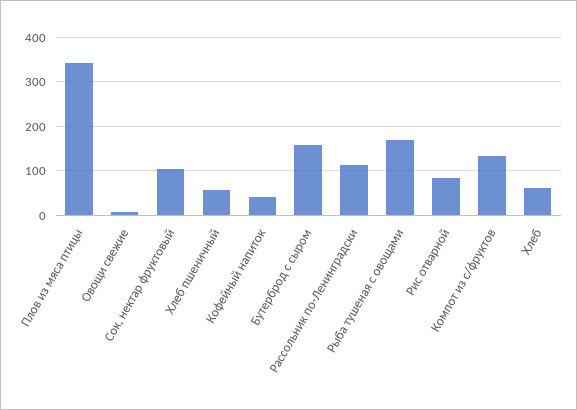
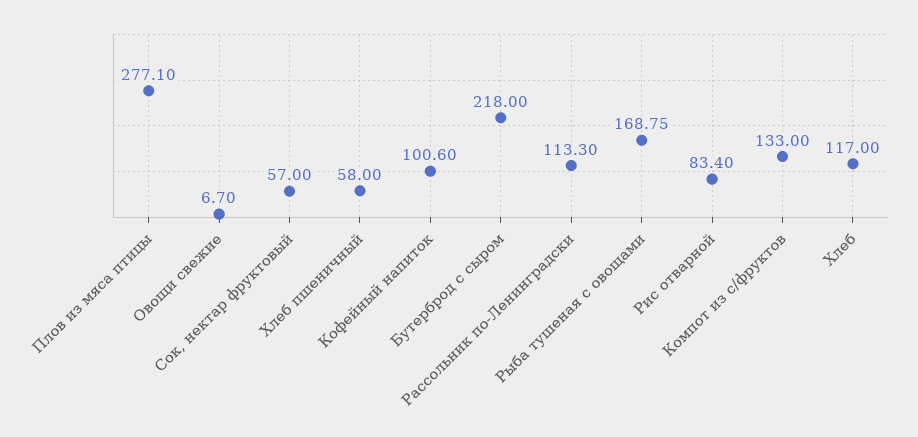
Плов из мяса птицы: 340 -> 277.1
Сок, нектар фруктовый: 100 -> 57
Кофейный напиток: 40 -> 100.6
Бутерброд с сыром: 160 -> 218
Хлеб: 60 -> 117

